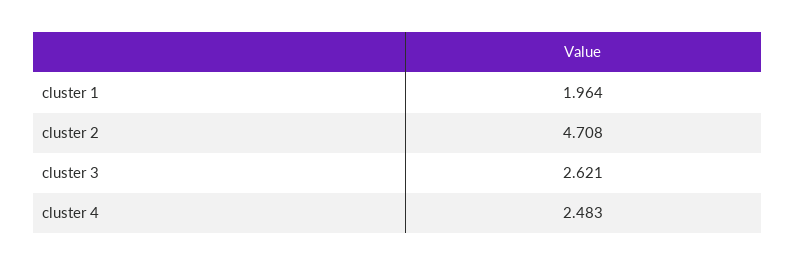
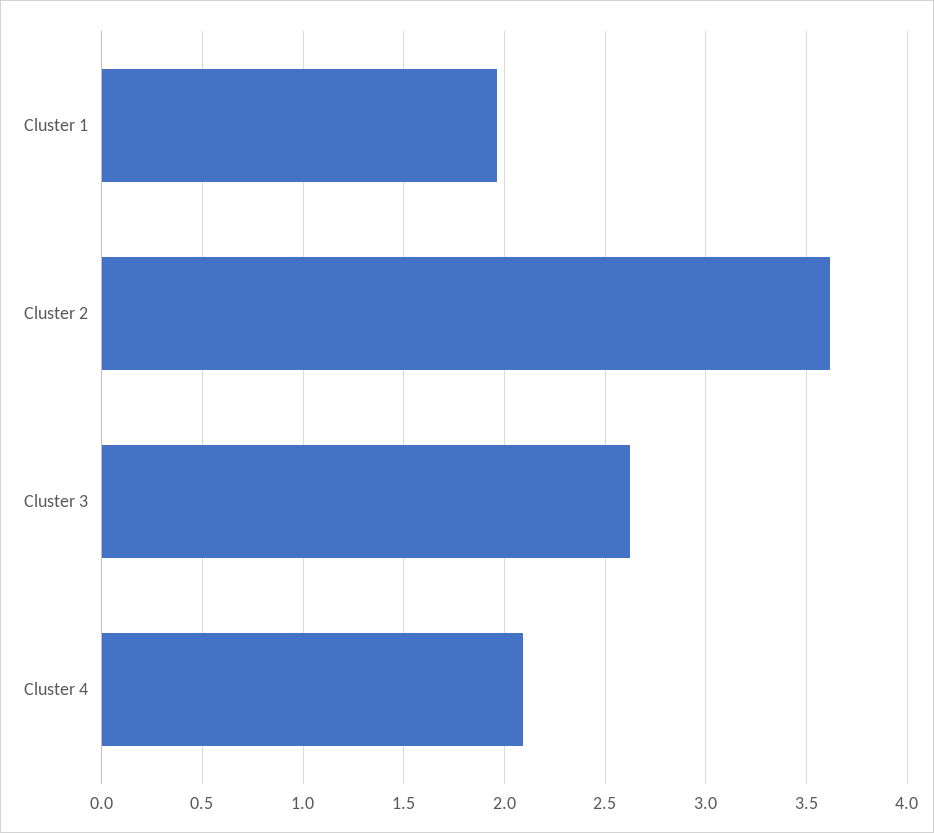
cluster 2: 4.708 -> 3.6
cluster 4: 2.483 -> 2.1

